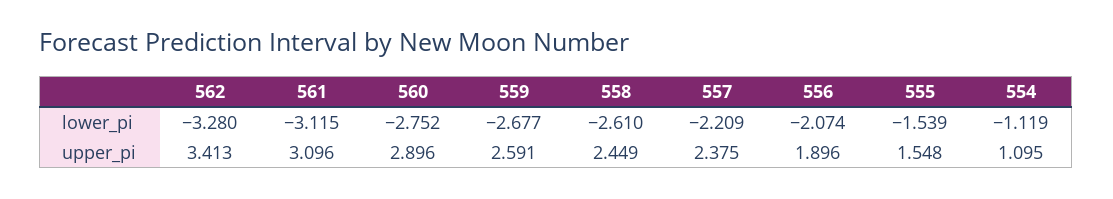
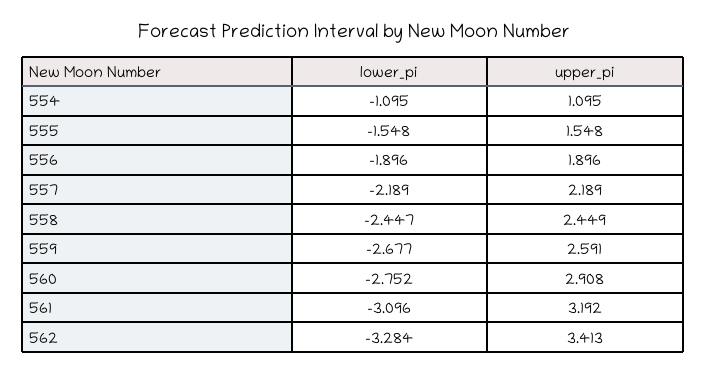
562, lower_pi: -3.28 -> -3.284
561, lower_pi: -3.115 -> -3.096
558, lower_pi: -2.61 -> -2.447
557, lower_pi: -2.209 -> -2.189
556, lower_pi: -2.074 -> -1.896
555, lower_pi: -1.539 -> -1.548
554, lower_pi: -1.119 -> -1.095
561, upper_pi: 3.096 -> 3.192
560, upper_pi: 2.896 -> 2.908
557, upper_pi: 2.375 -> 2.189

